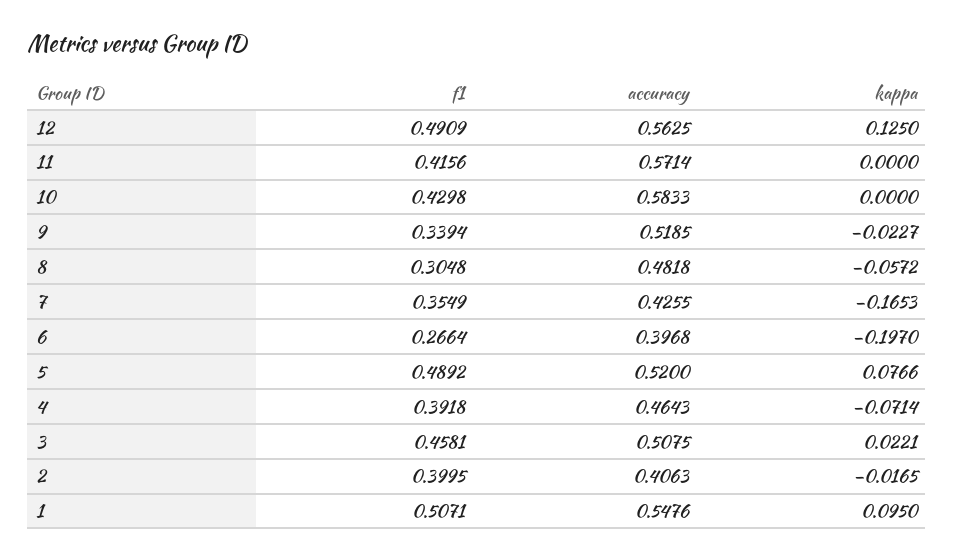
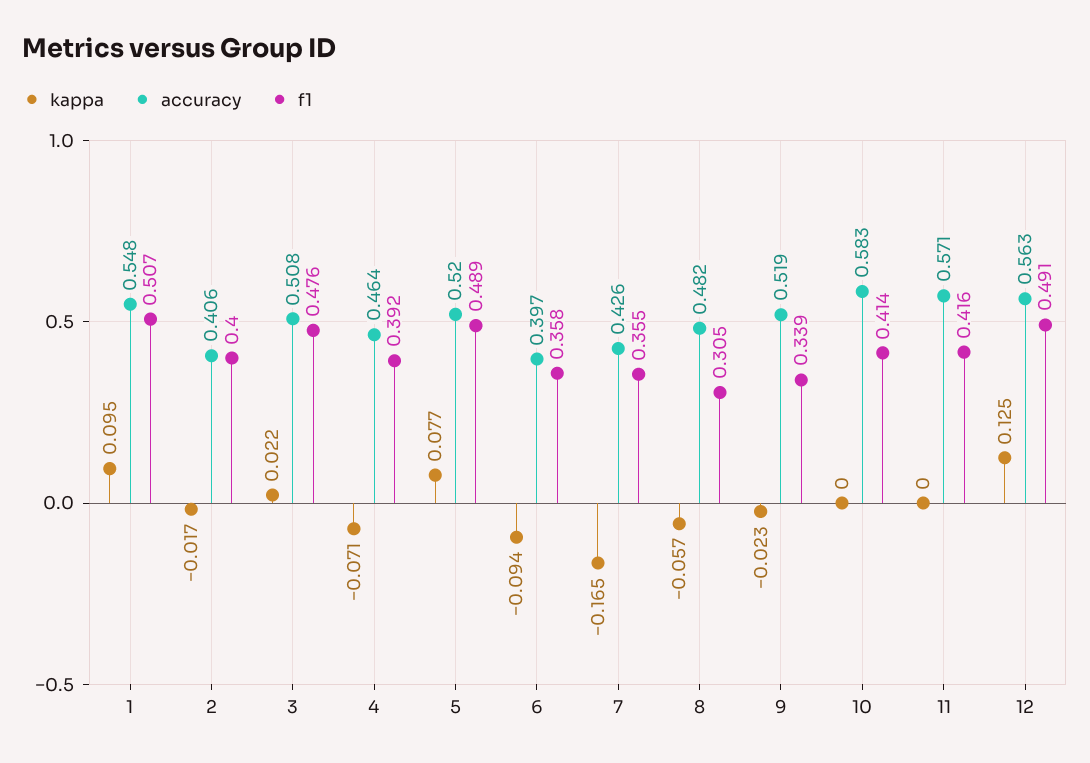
f1, 10: 0.4298 -> 0.414
f1, 6: 0.2664 -> 0.358
kappa, 6: -0.197 -> -0.094
f1, 3: 0.4581 -> 0.476

